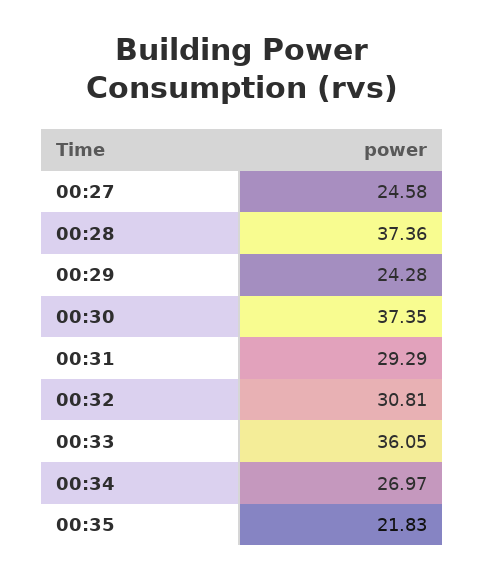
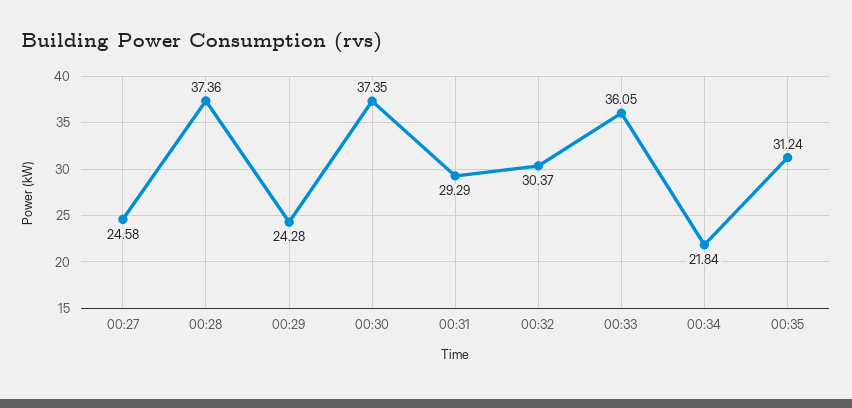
00:32: 30.81 -> 30.37
00:34: 26.97 -> 21.84
00:35: 21.83 -> 31.24

